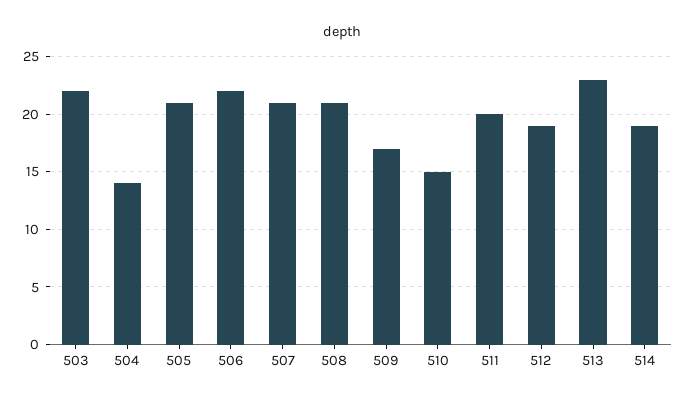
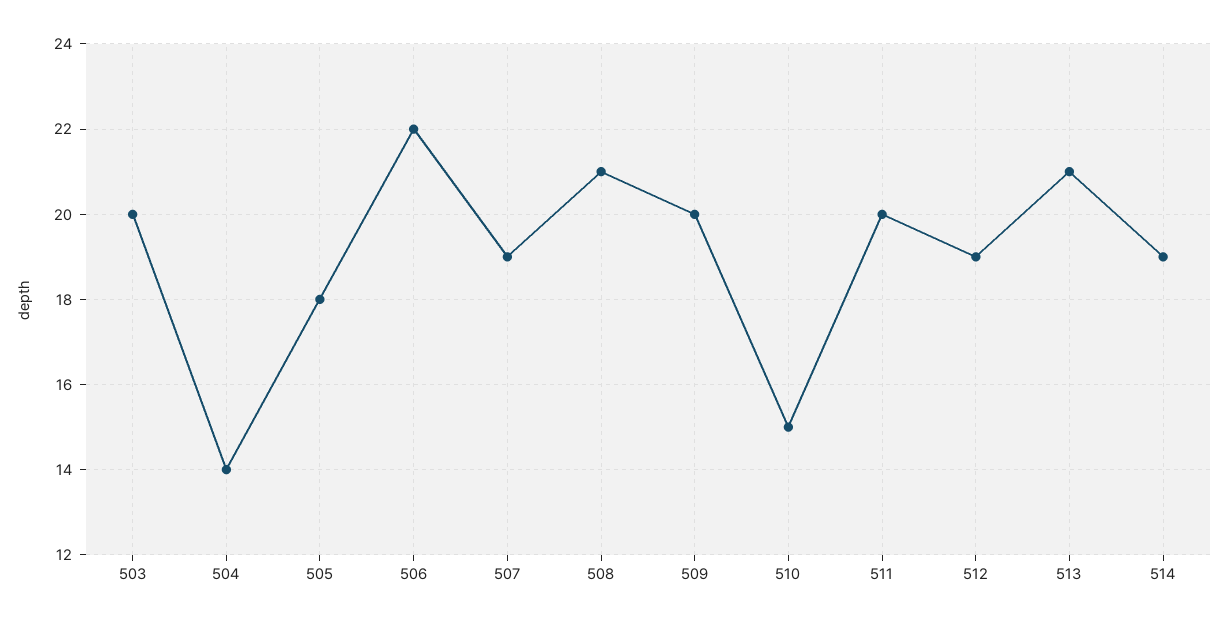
503: 22 -> 20
505: 21 -> 18
507: 21 -> 19
509: 17 -> 20
513: 23 -> 21

